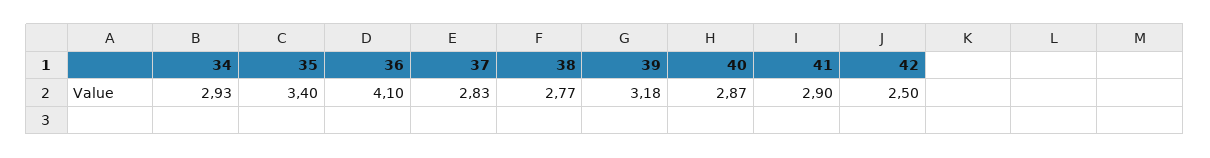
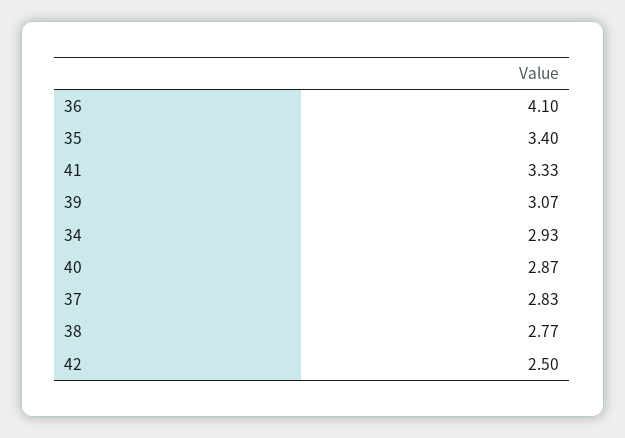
39: 3.18 -> 3.07
41: 2.9 -> 3.33

